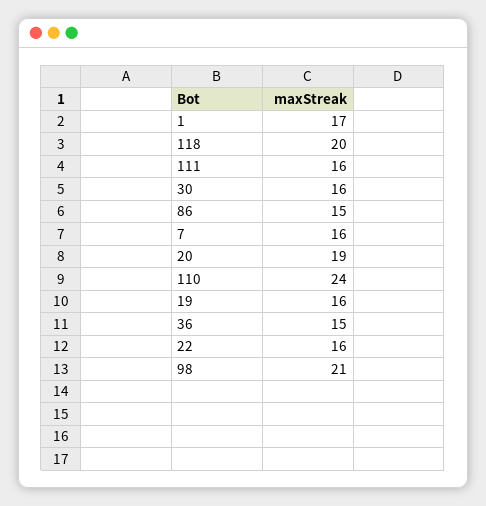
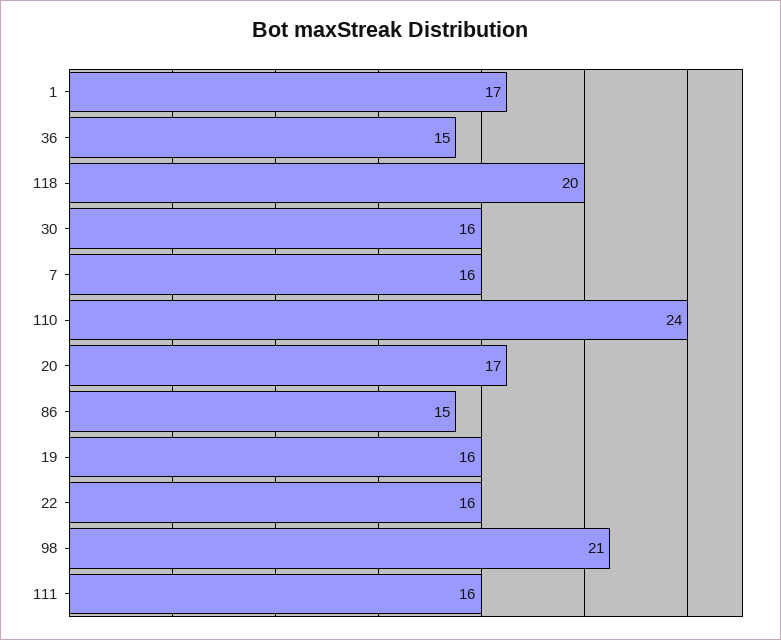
20: 19 -> 17

